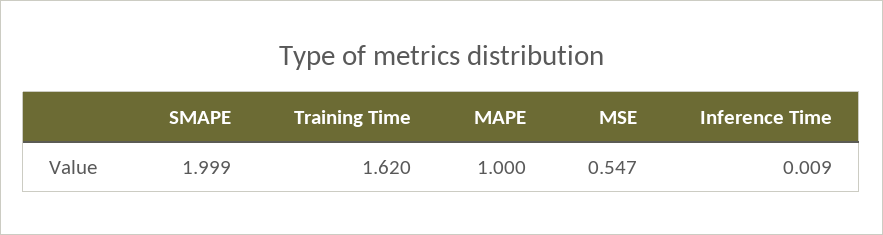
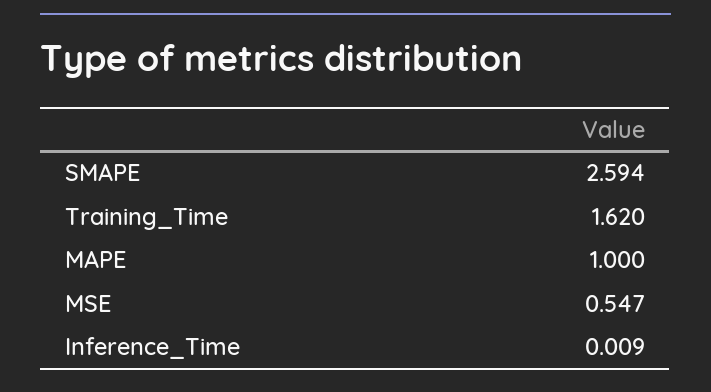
SMAPE: 1.999 -> 2.594

